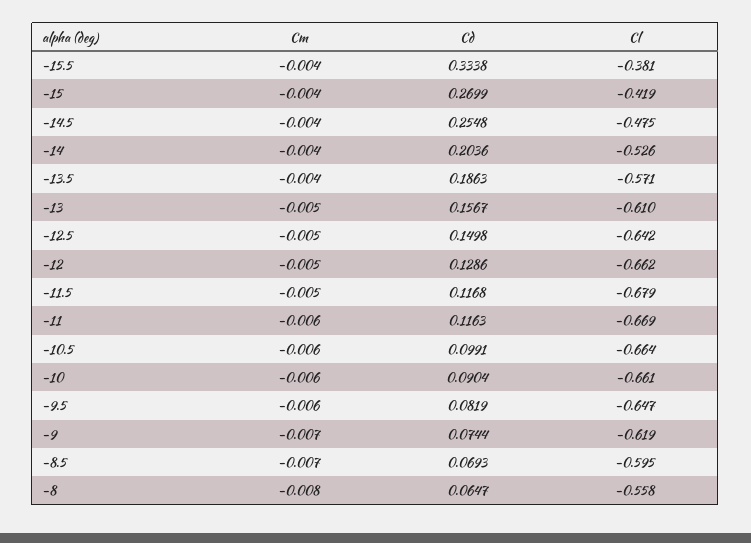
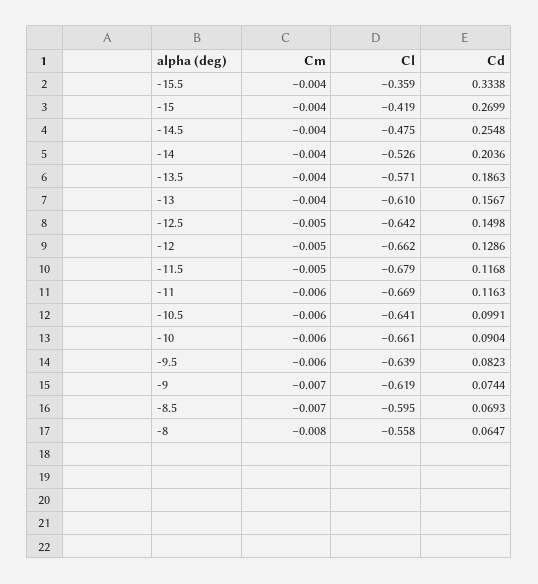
Cl, -15.5: -0.381 -> -0.359
Cm, -13: -0.005 -> -0.004
Cl, -10.5: -0.664 -> -0.641
Cd, -9.5: 0.0819 -> 0.0823
Cl, -9.5: -0.647 -> -0.639

